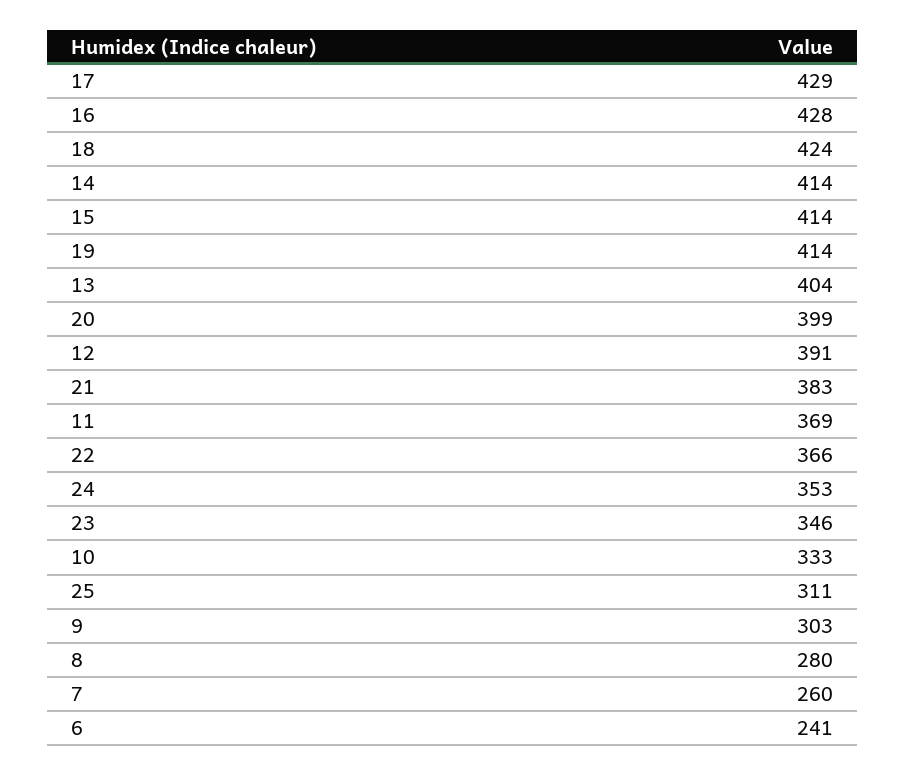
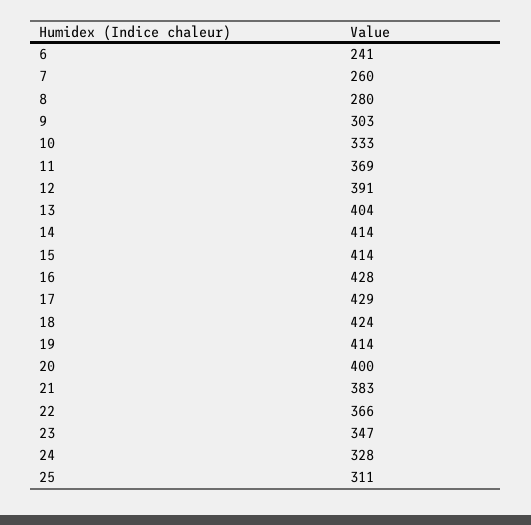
20: 399 -> 400
24: 353 -> 328
23: 346 -> 347

